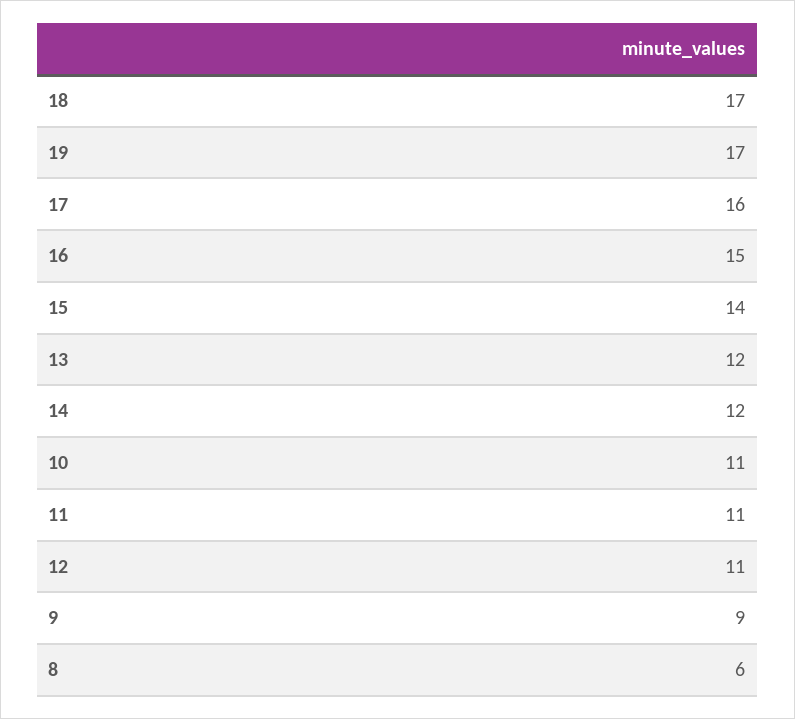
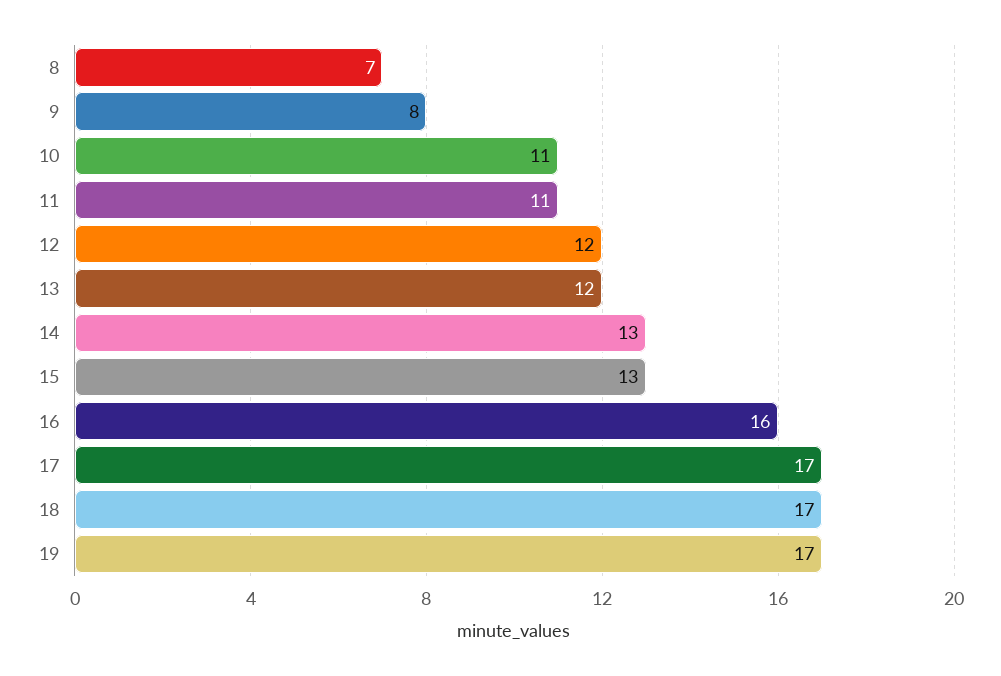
17: 16 -> 17
16: 15 -> 16
15: 14 -> 13
14: 12 -> 13
12: 11 -> 12
9: 9 -> 8
8: 6 -> 7

